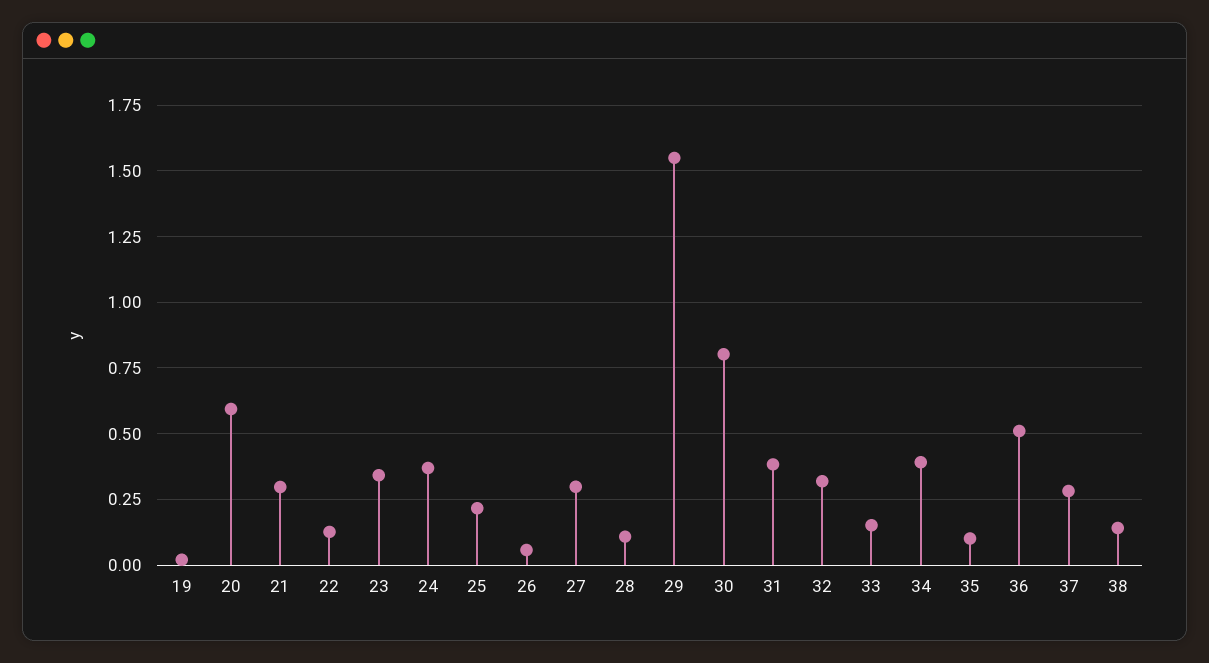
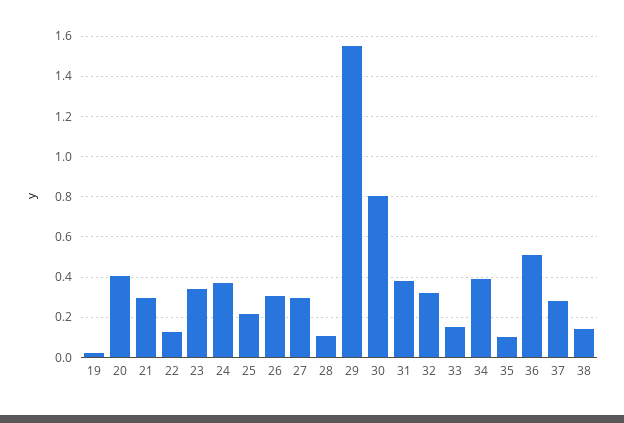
20: 0.6 -> 0.4
26: 0.05 -> 0.3

